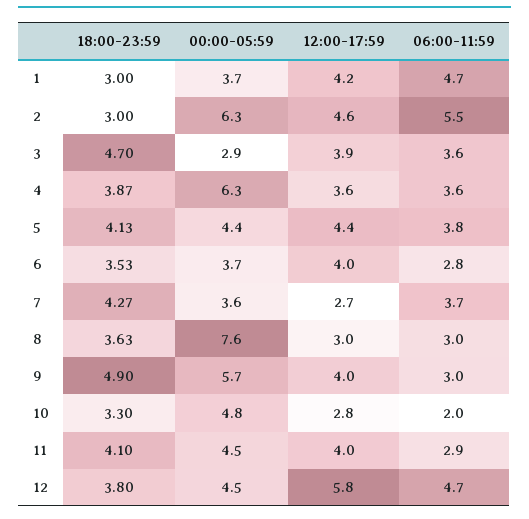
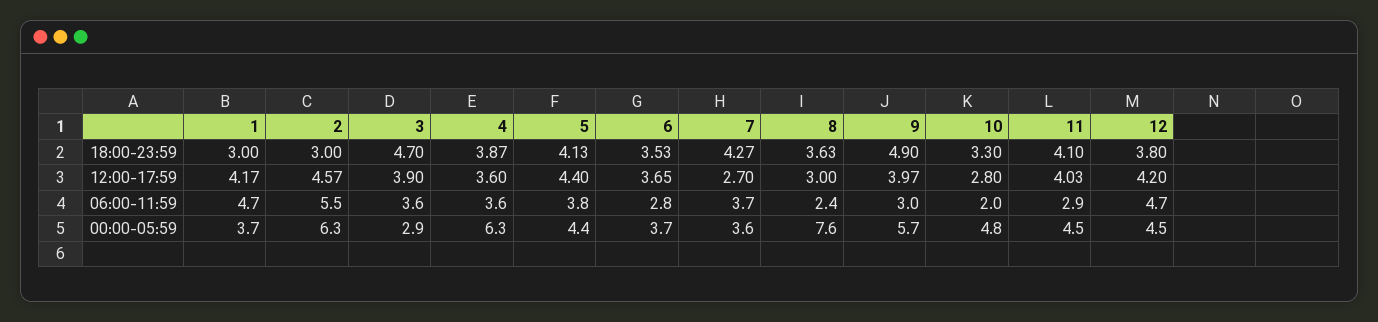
12:00-17:59, 6: 4 -> 3.65
06:00-11:59, 8: 3 -> 2.4
12:00-17:59, 12: 5.8 -> 4.2

